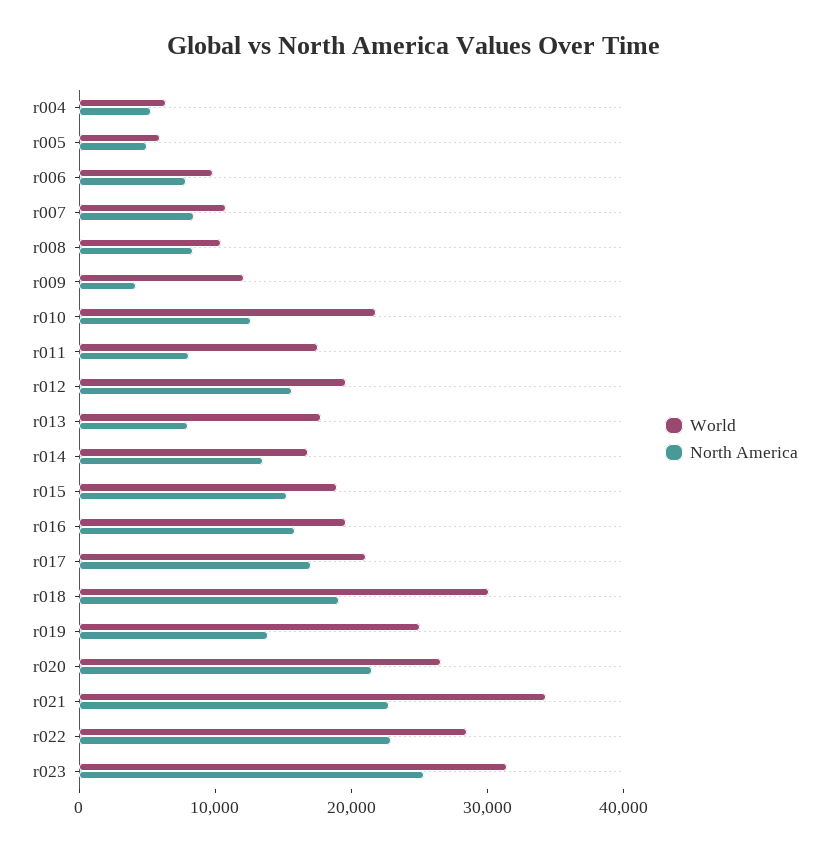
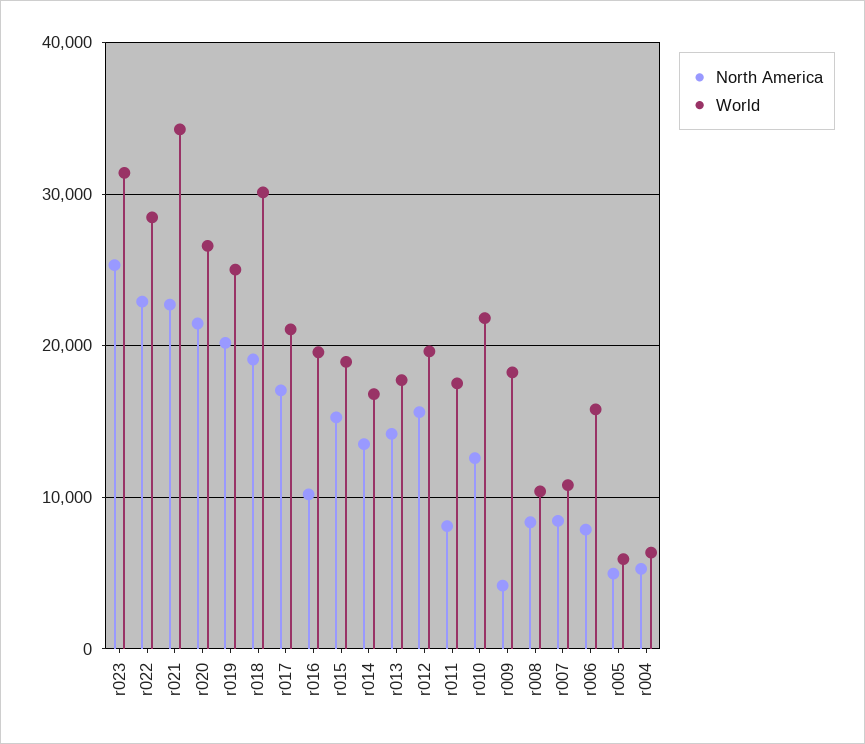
World, r006: 10000 -> 16000
World, r009: 12000 -> 18000
North America, r013: 8000 -> 14000
North America, r016: 16000 -> 10000
North America, r019: 14000 -> 20000

